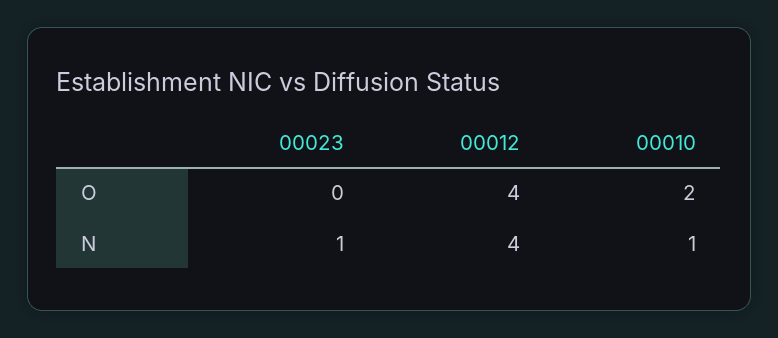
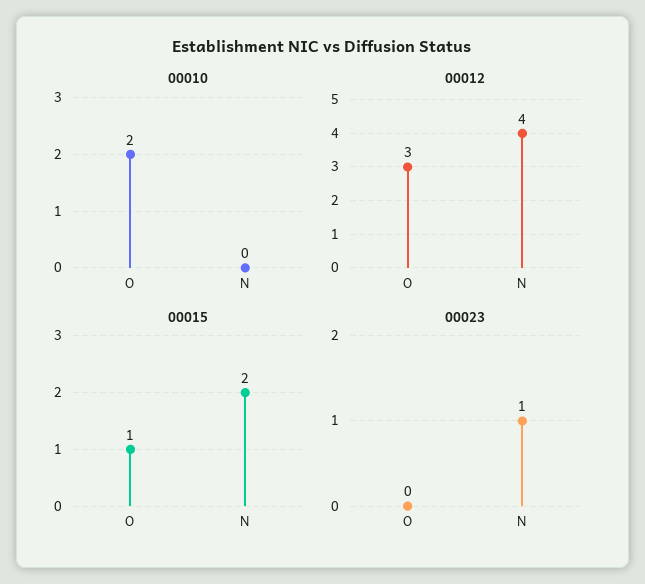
00012, O: 4 -> 3
00010, N: 1 -> 0
00015, O: none -> 1
00015, N: none -> 2

